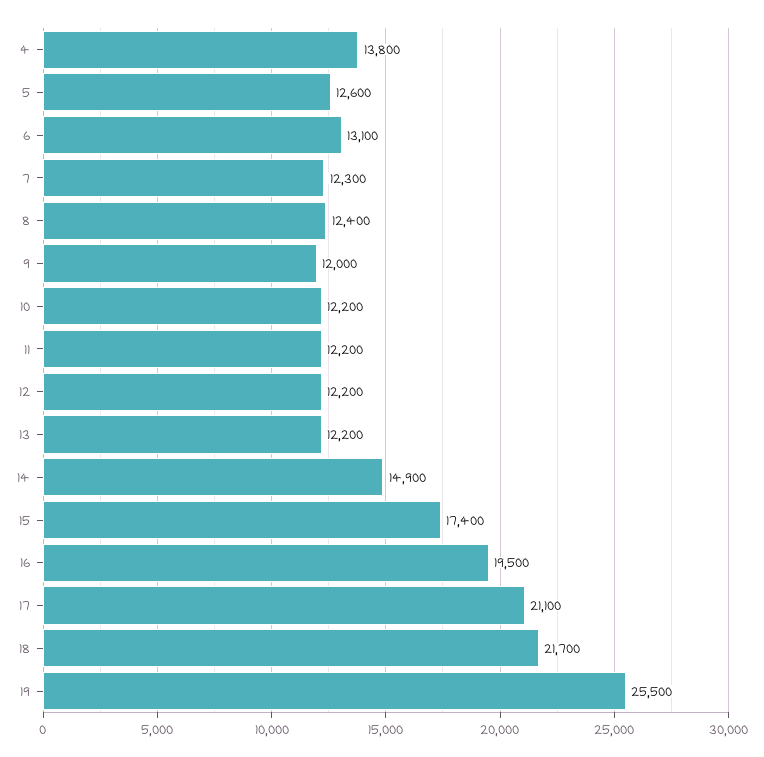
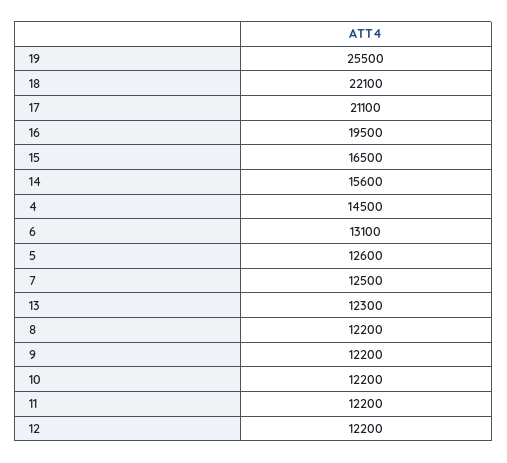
4: 13800 -> 14500
7: 12300 -> 12500
8: 12400 -> 12200
9: 12000 -> 12200
13: 12200 -> 12300
14: 14900 -> 15600
15: 17400 -> 16500
18: 21700 -> 22100

